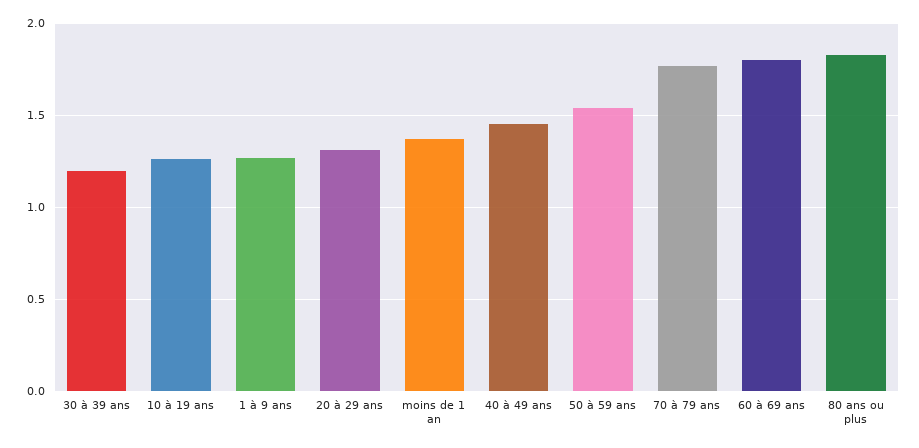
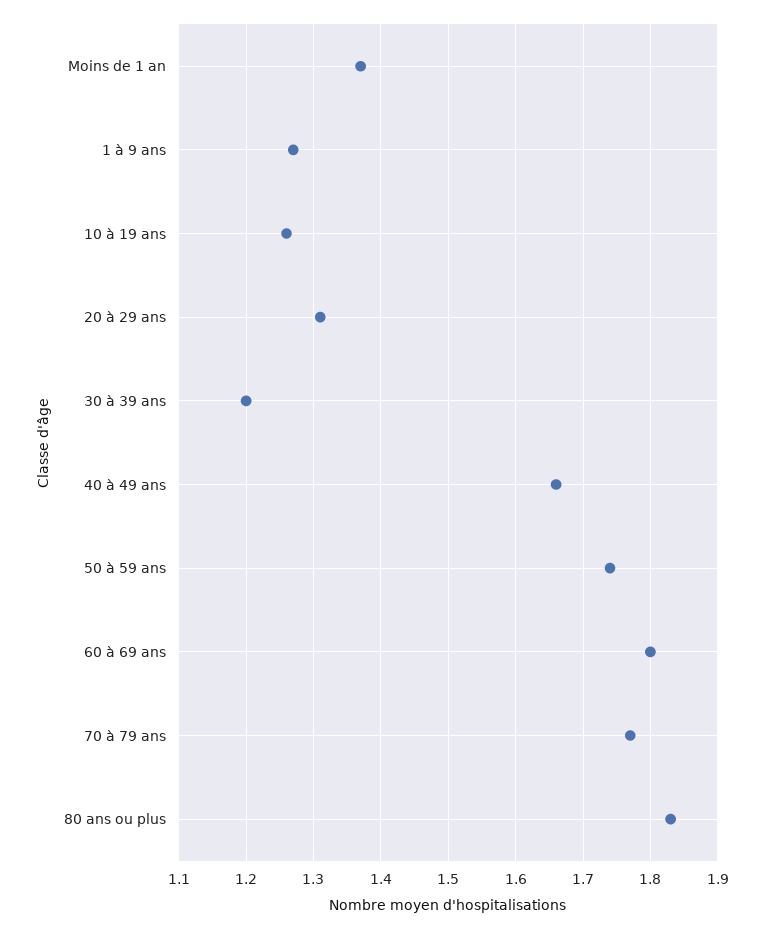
40 à 49 ans: 1.45 -> 1.66
50 à 59 ans: 1.55 -> 1.74

